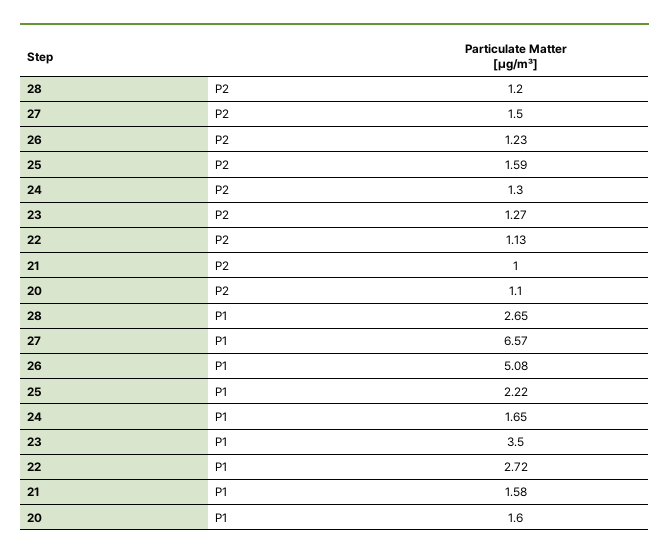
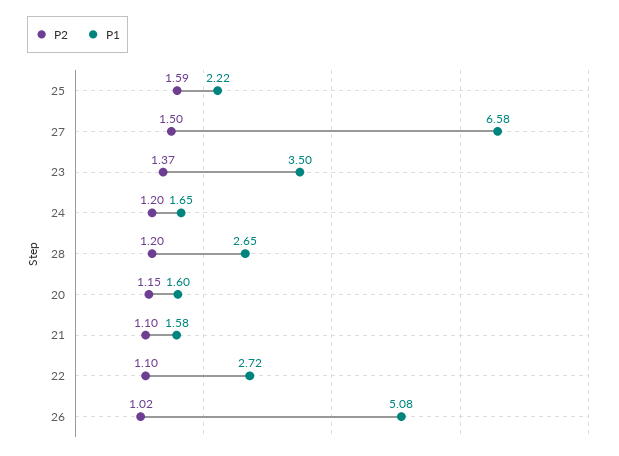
P2, 26: 1.23 -> 1.02
P2, 24: 1.3 -> 1.2
P2, 23: 1.27 -> 1.37
P2, 22: 1.13 -> 1.1
P2, 21: 1 -> 1.1
P2, 20: 1.1 -> 1.15
P1, 27: 6.57 -> 6.58

